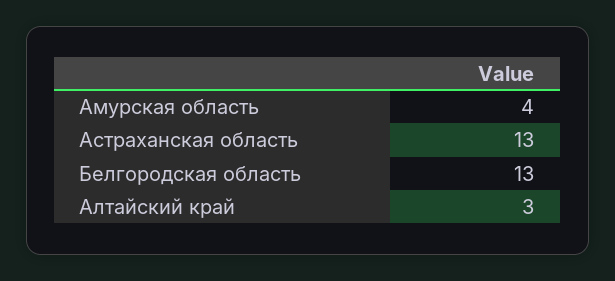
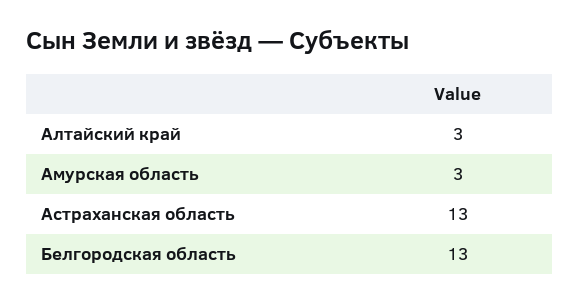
Амурская область: 4 -> 3

